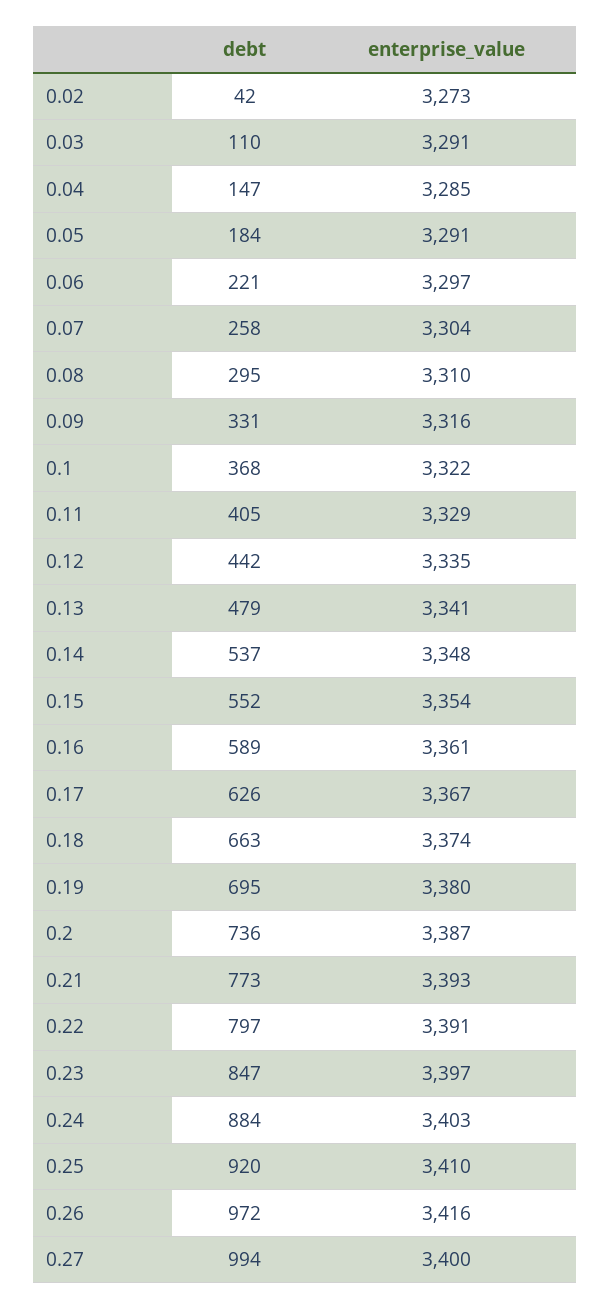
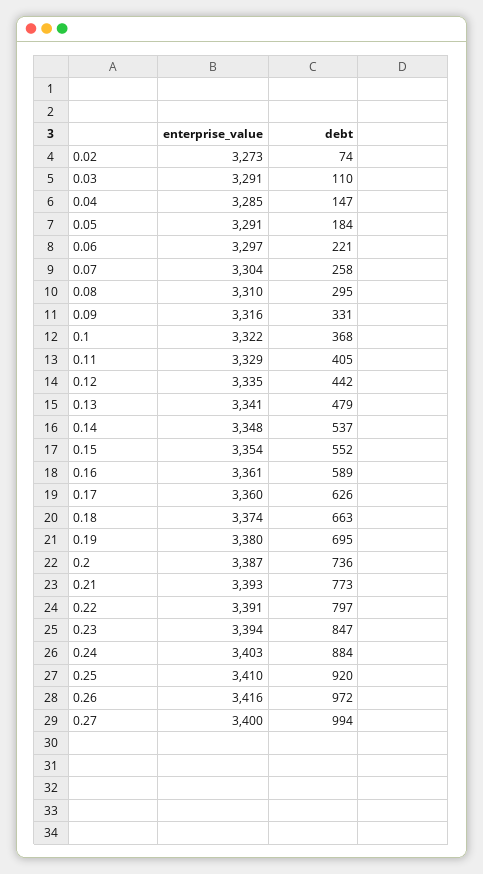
debt, 0.02: 42 -> 74
enterprise_value, 0.17: 3367 -> 3360
enterprise_value, 0.23: 3397 -> 3394

